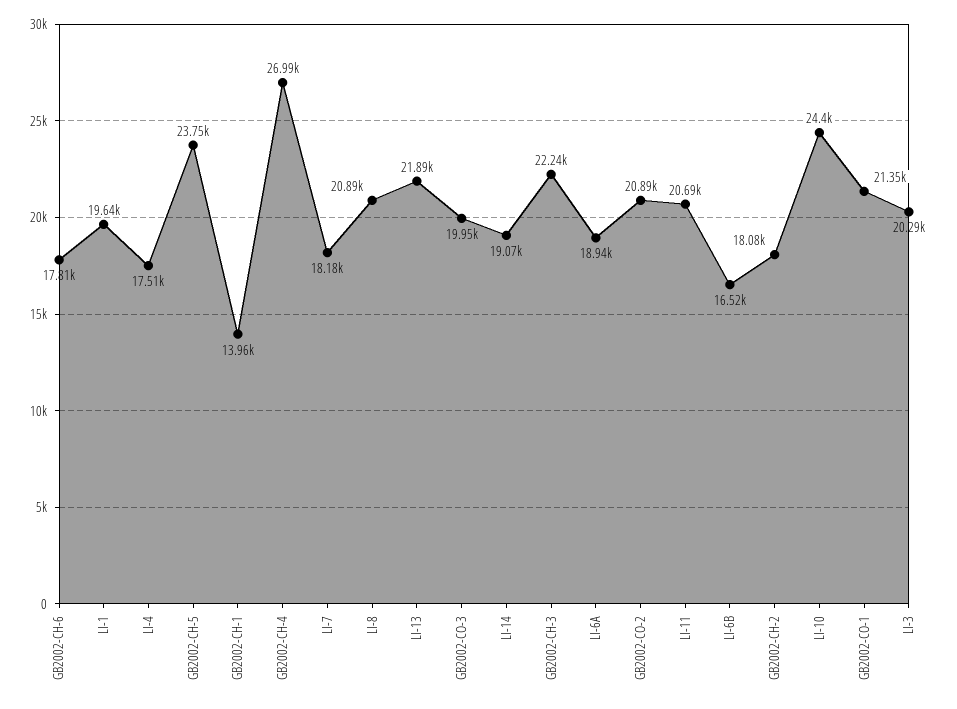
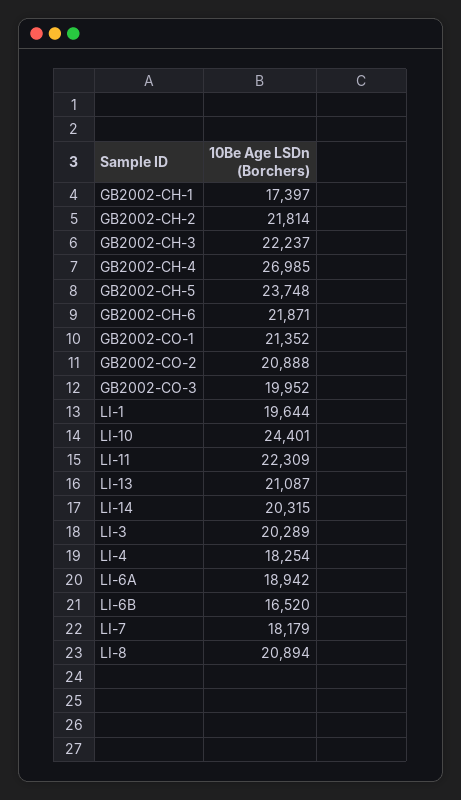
GB2002-CH-6: 17810 -> 21871
LI-4: 17510 -> 18254
GB2002-CH-1: 13960 -> 17397
LI-13: 21890 -> 21087
LI-14: 19070 -> 20315
LI-11: 20690 -> 22309
GB2002-CH-2: 18080 -> 21814

